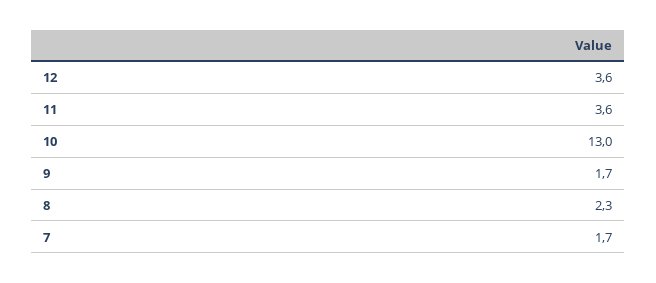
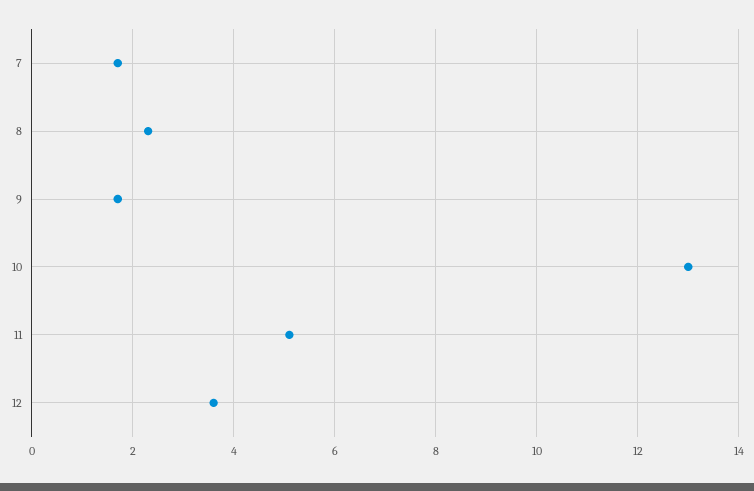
11: 3.6 -> 5

